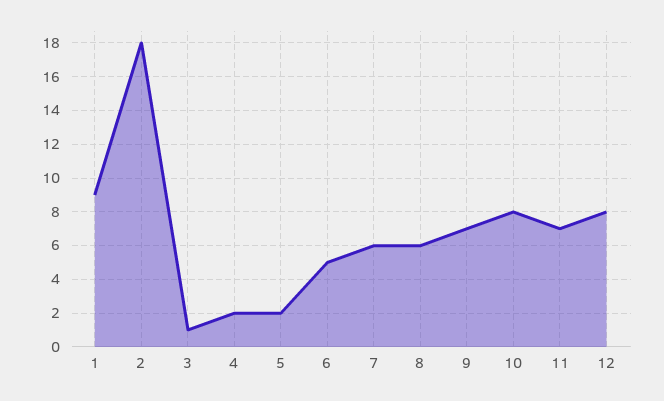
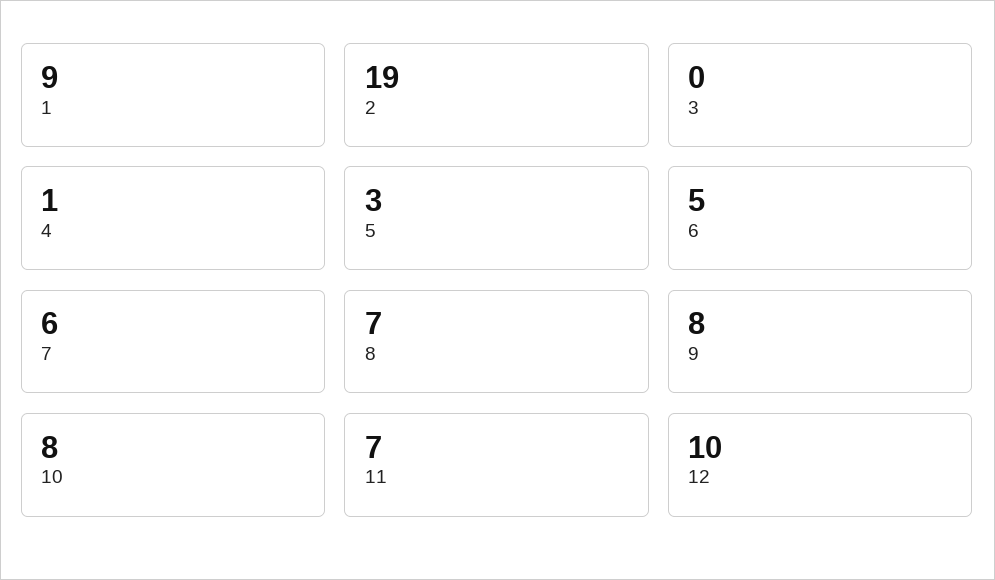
2: 18 -> 19
3: 1 -> 0
4: 2 -> 1
5: 2 -> 3
8: 6 -> 7
9: 7 -> 8
12: 8 -> 10

